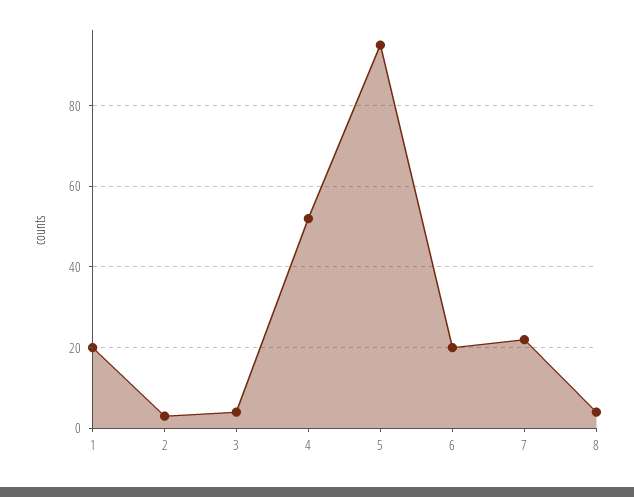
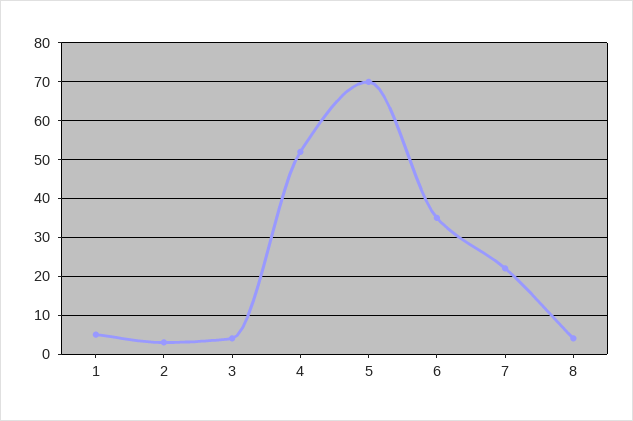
1: 20 -> 5
5: 95 -> 70
6: 20 -> 35

